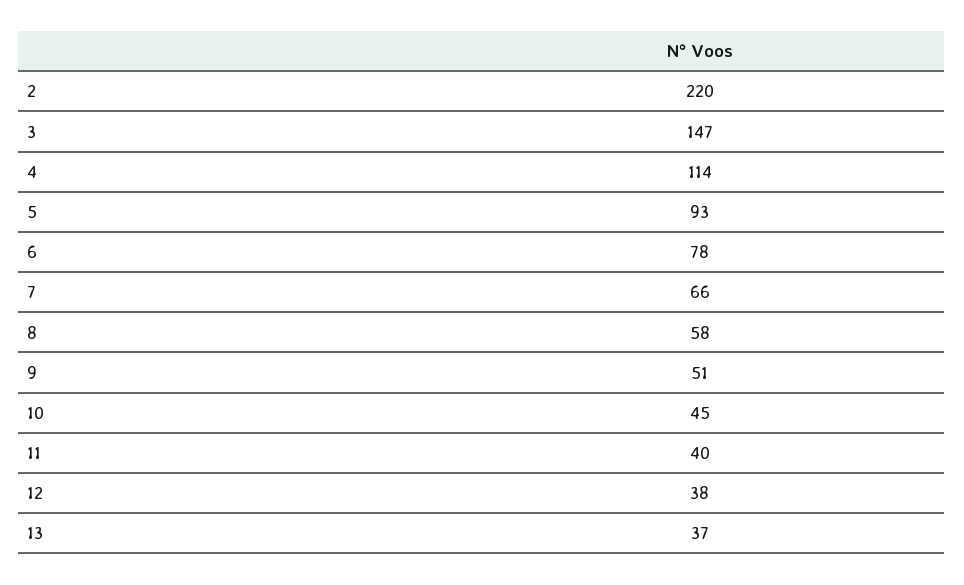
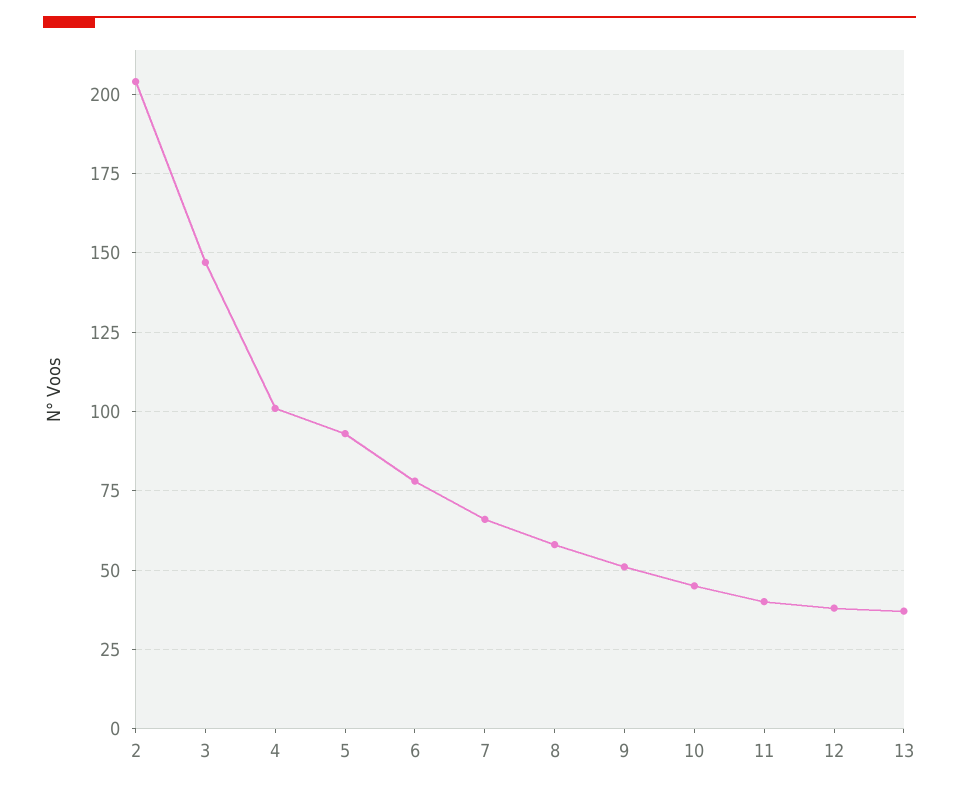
2: 220 -> 205
4: 114 -> 100

